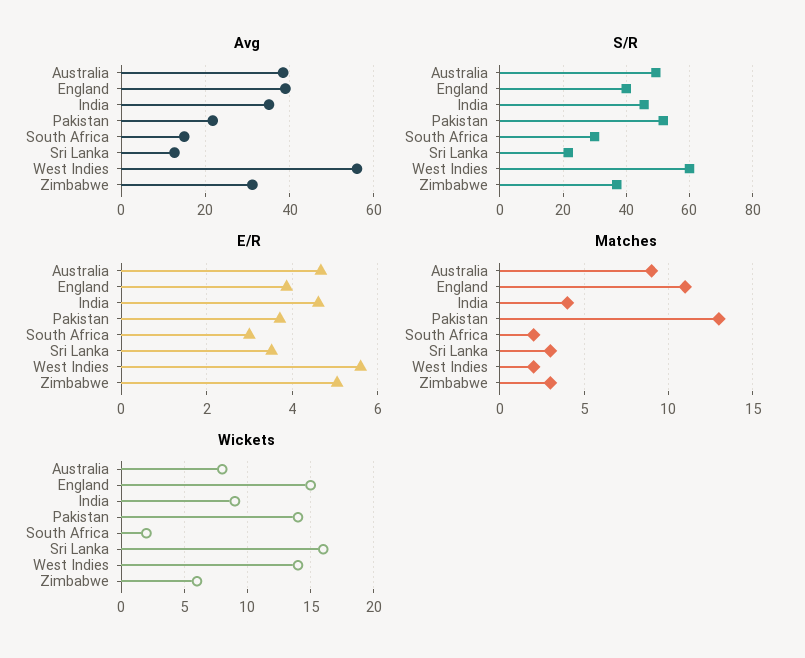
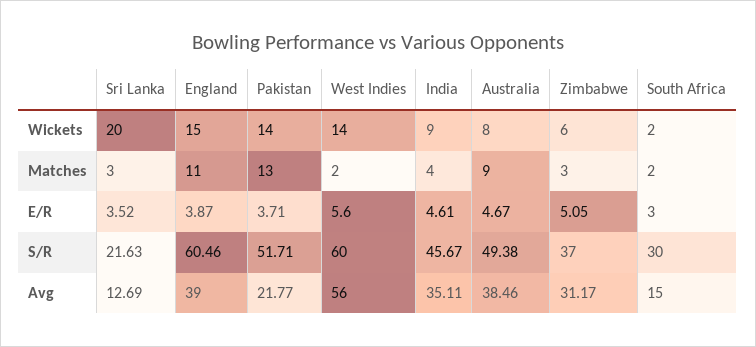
S/R, England: 40 -> 60.46
Wickets, Sri Lanka: 16 -> 20

